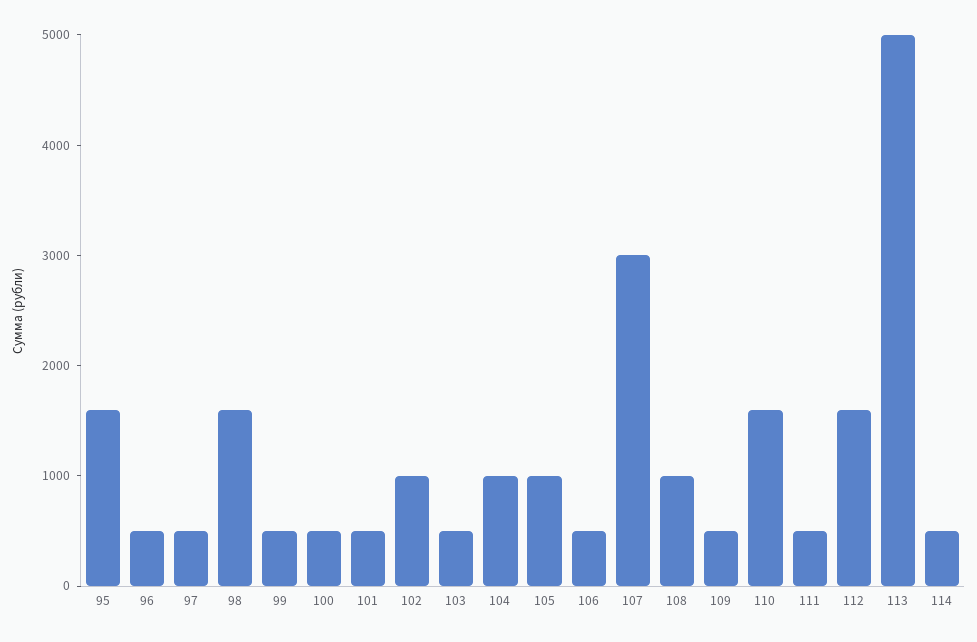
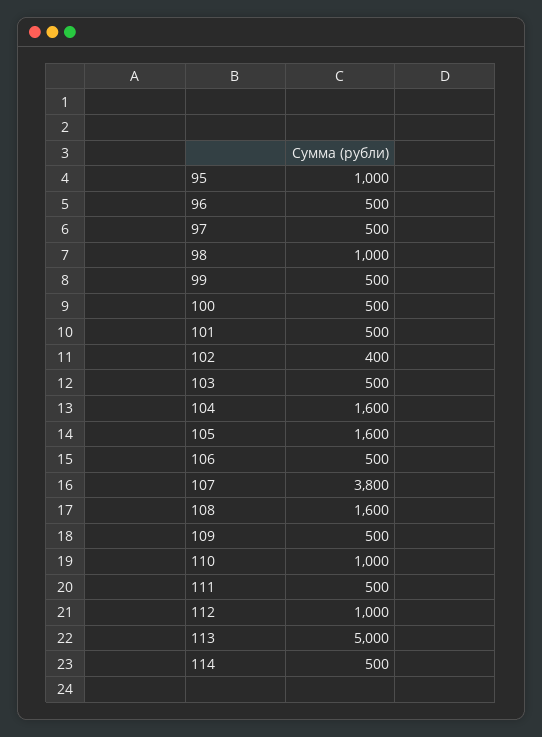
95: 1600 -> 1000
98: 1600 -> 1000
102: 1000 -> 400
104: 1000 -> 1600
105: 1000 -> 1600
107: 3000 -> 3800
108: 1000 -> 1600
110: 1600 -> 1000
112: 1600 -> 1000

